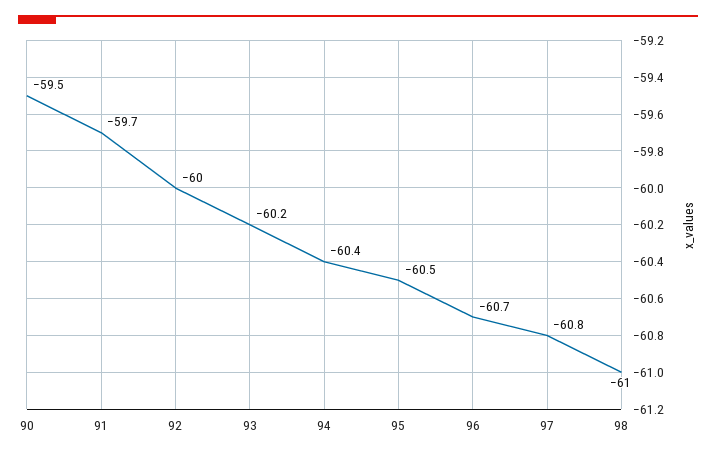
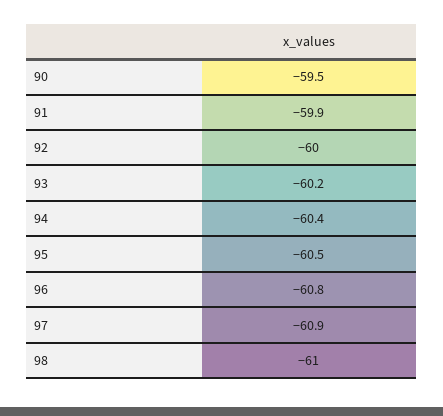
91: -59.7 -> -59.9
96: -60.7 -> -60.8
97: -60.8 -> -60.9

